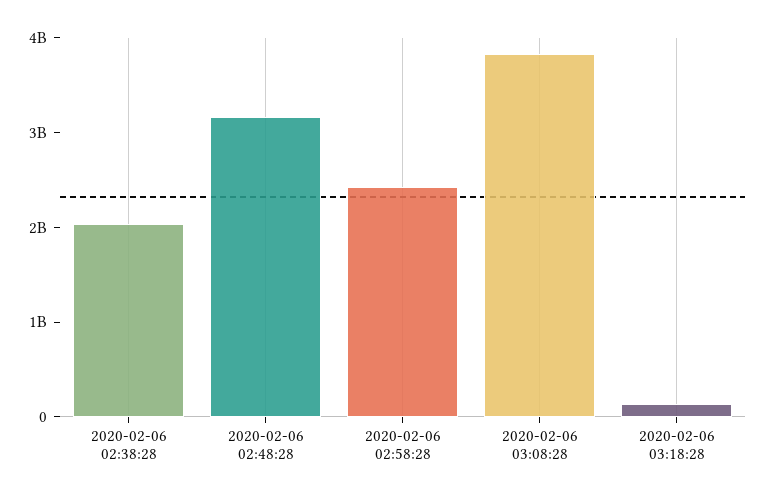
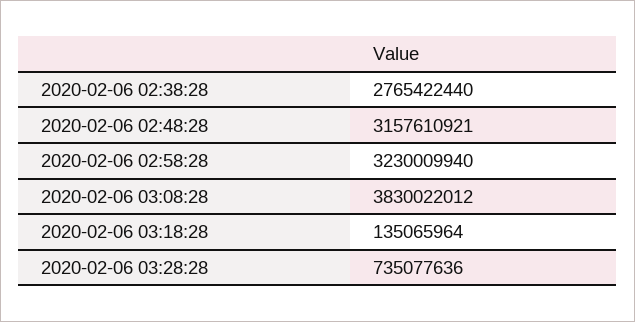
2020-02-06 02:38:28: 2000000000 -> 2765422440
2020-02-06 02:58:28: 2400000000 -> 3230009940
2020-02-06 03:28:28: none -> 735077636

